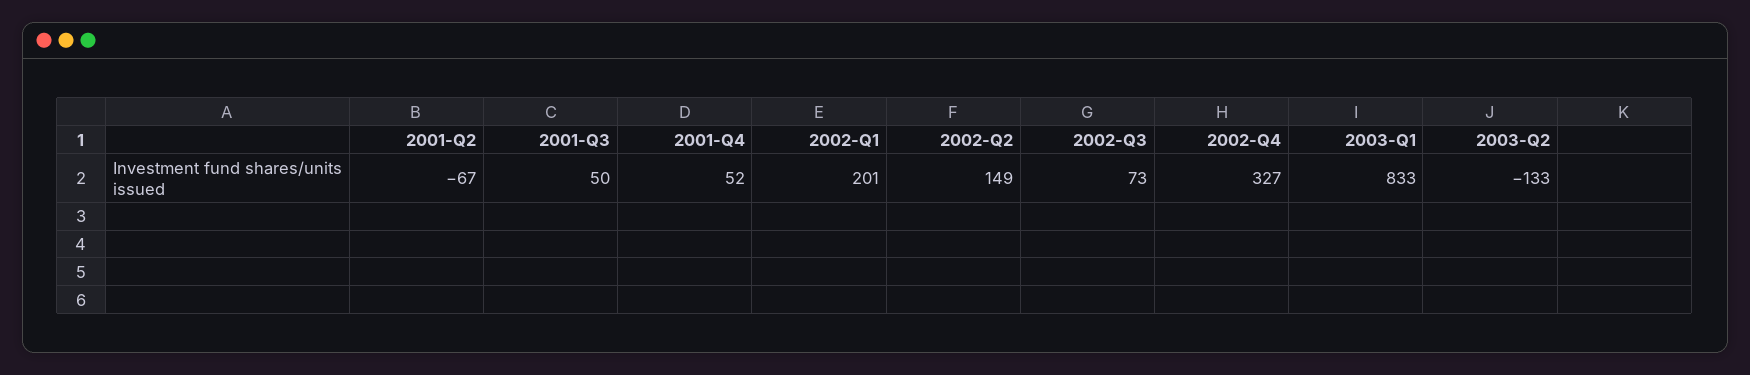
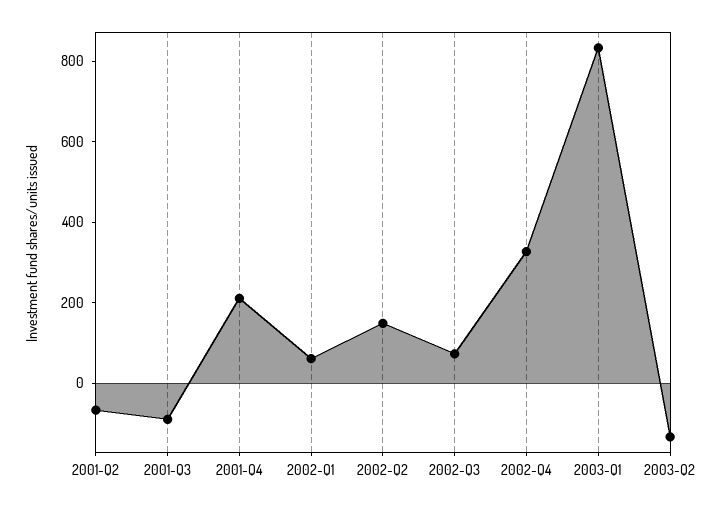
2001-Q3: 50 -> -100
2001-Q4: 52 -> 200
2002-Q1: 201 -> 50

